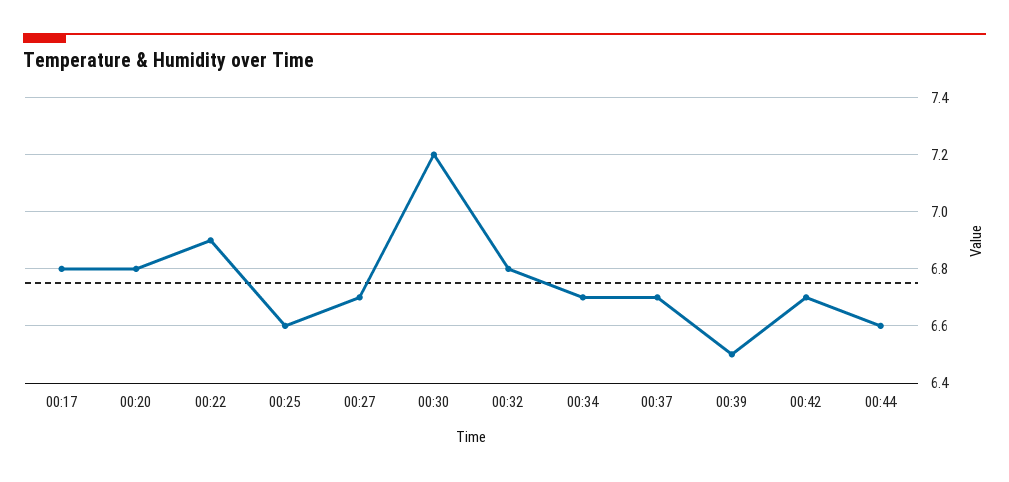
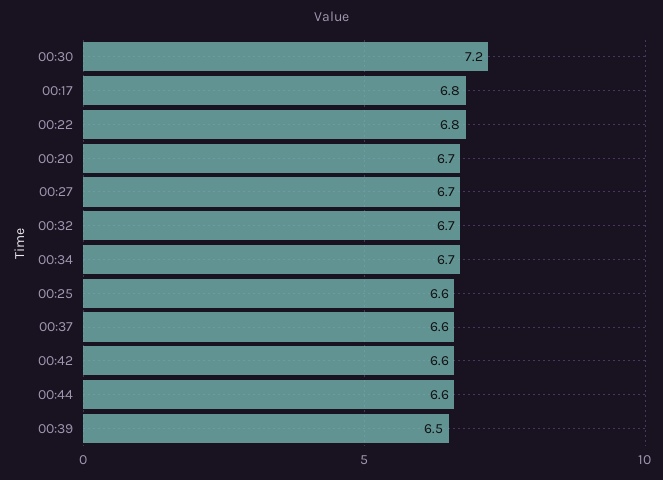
00:20: 6.8 -> 6.7
00:22: 6.9 -> 6.8
00:32: 6.8 -> 6.7
00:37: 6.7 -> 6.6
00:42: 6.7 -> 6.6

